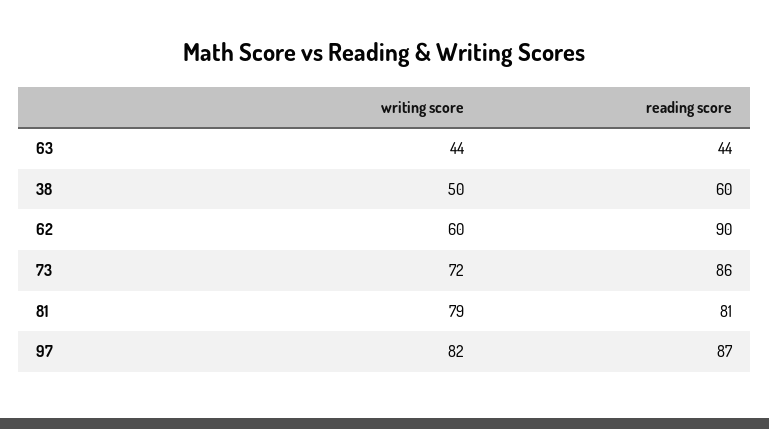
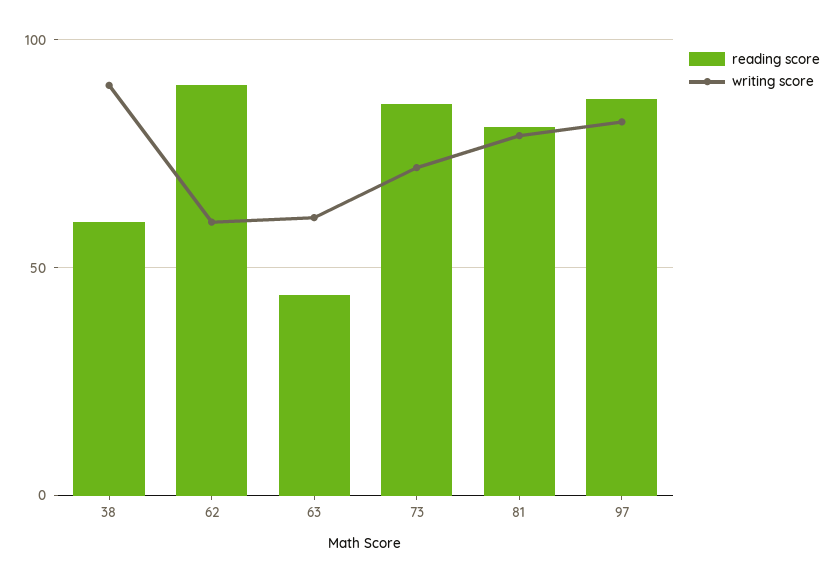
writing score, 63: 44 -> 60
writing score, 38: 50 -> 90

